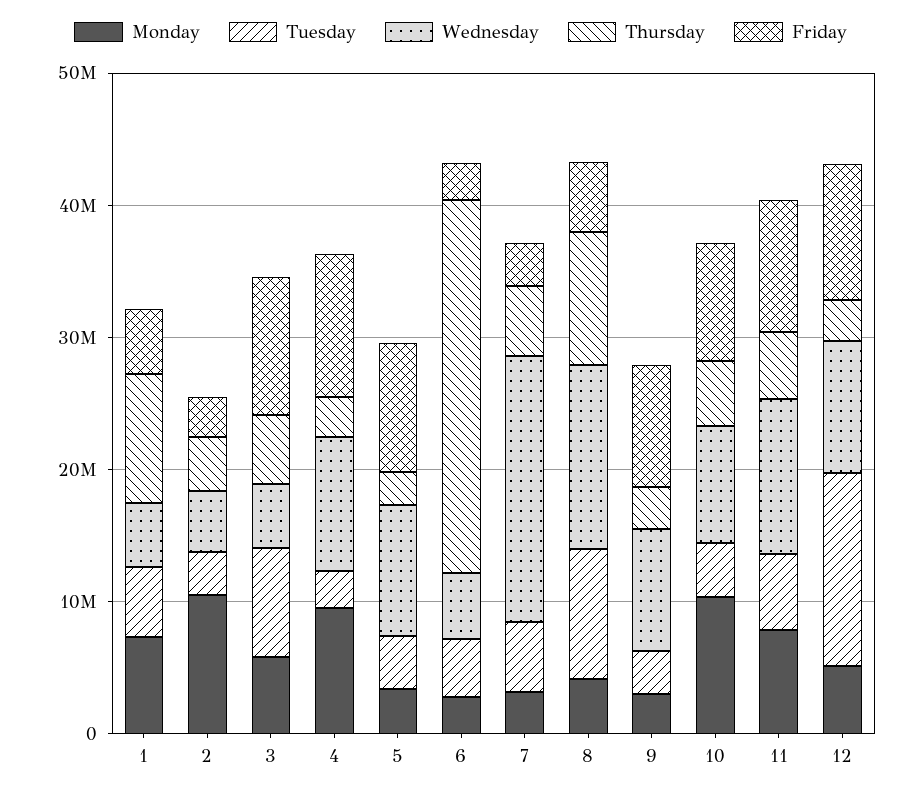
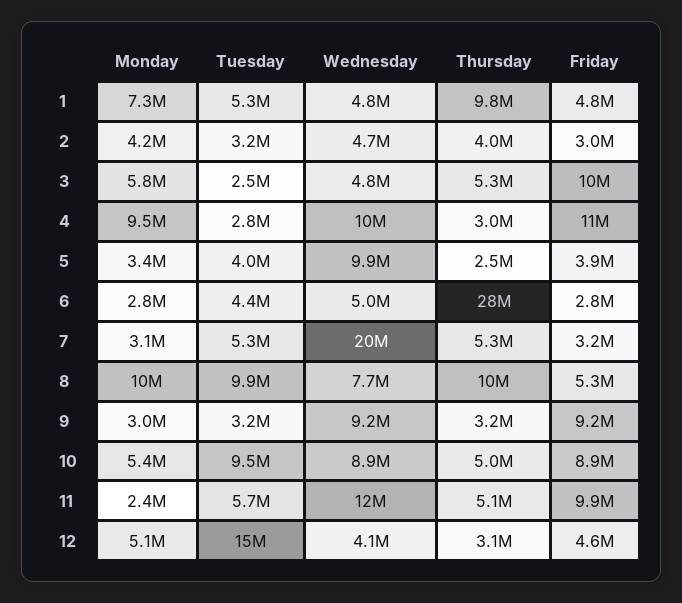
Monday, 2: 10000000 -> 4200000
Tuesday, 3: 8000000 -> 2500000
Friday, 5: 10000000 -> 3900000
Monday, 8: 4000000 -> 10000000
Wednesday, 8: 14000000 -> 7700000
Monday, 10: 10000000 -> 5400000
Tuesday, 10: 4000000 -> 9500000
Monday, 11: 8000000 -> 2400000
Wednesday, 12: 10000000 -> 4100000
Friday, 12: 10000000 -> 4600000

